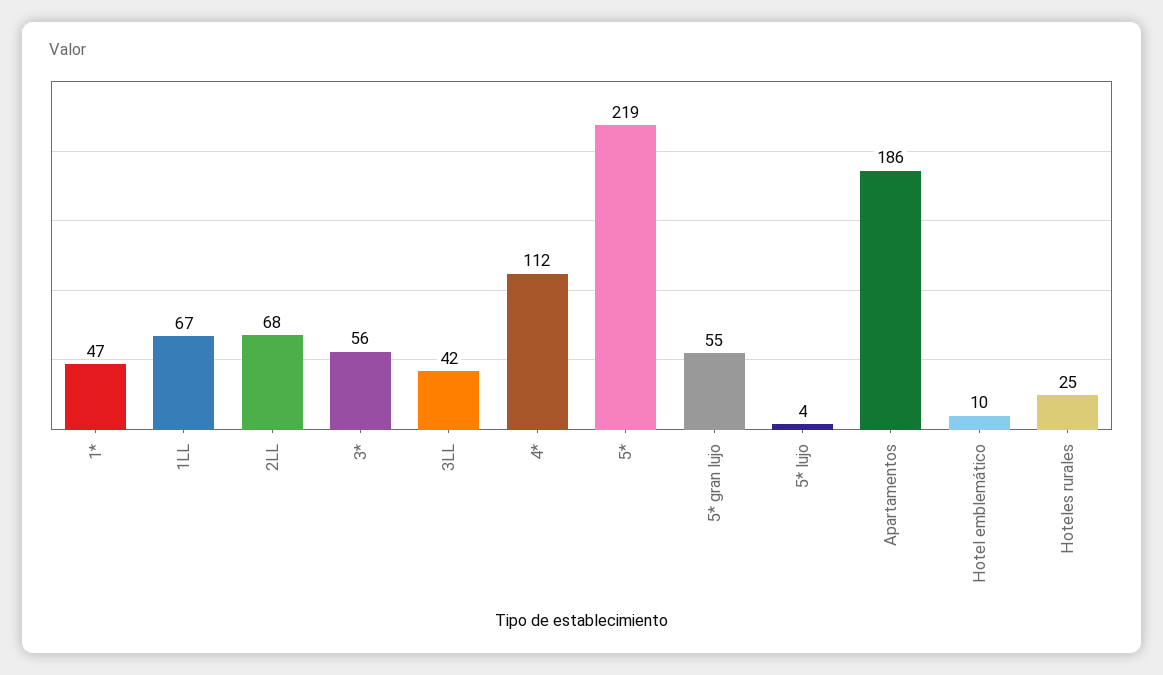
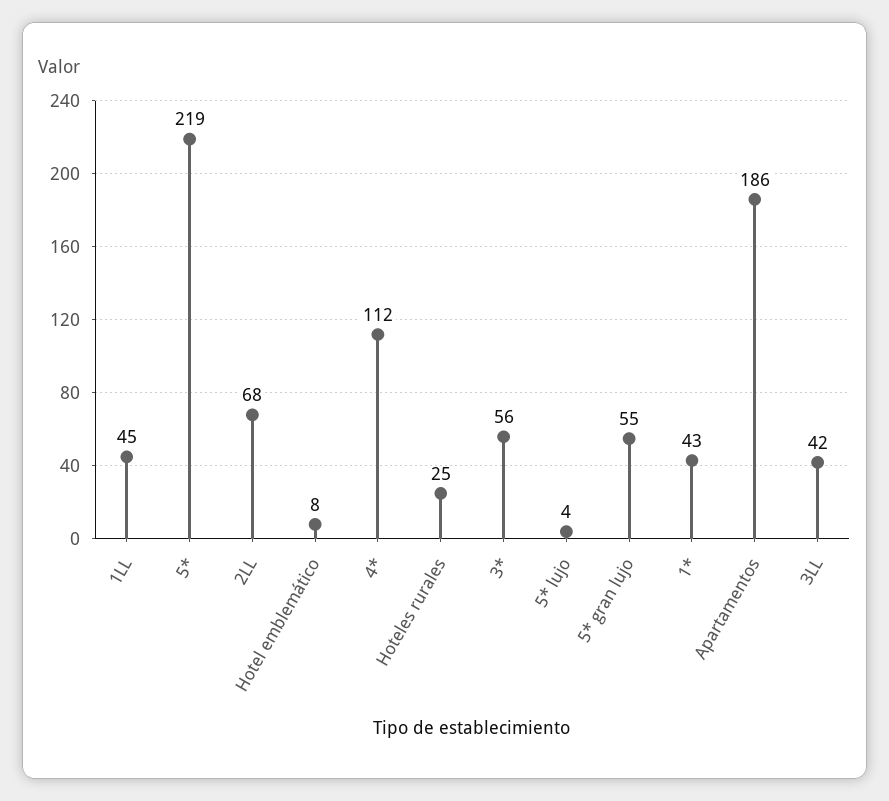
1*: 47 -> 43
1LL: 67 -> 45
Hotel emblemático: 10 -> 8

